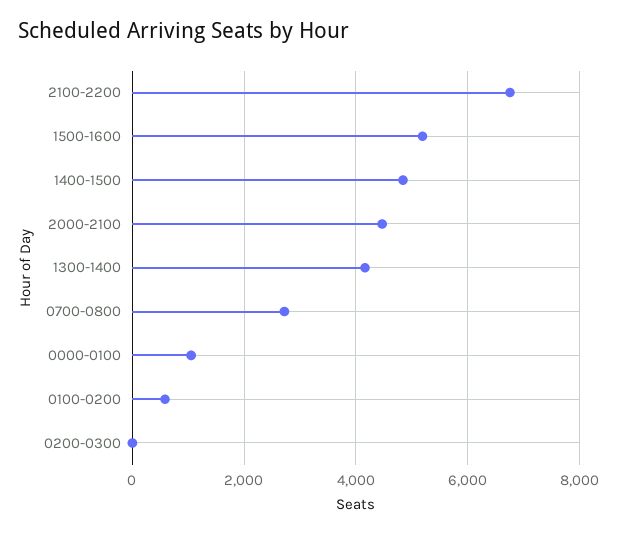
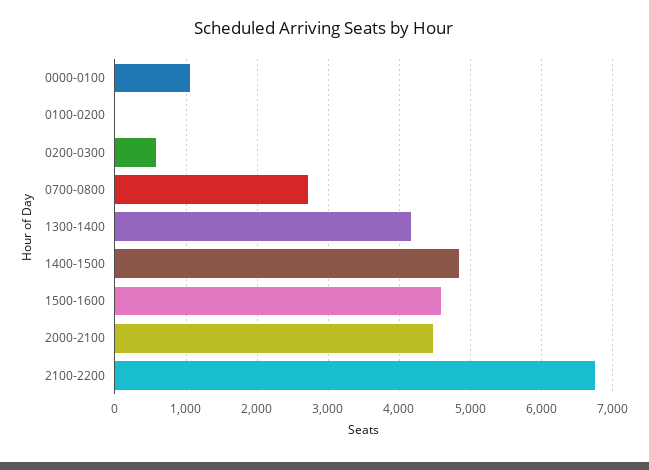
1500-1600: 5200 -> 4600
0100-0200: 600 -> 0
0200-0300: 0 -> 600

